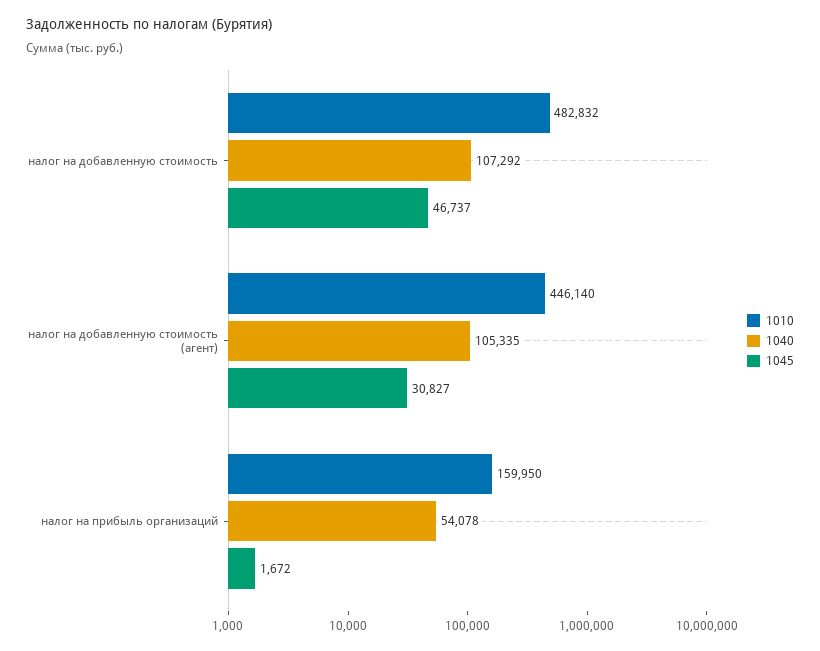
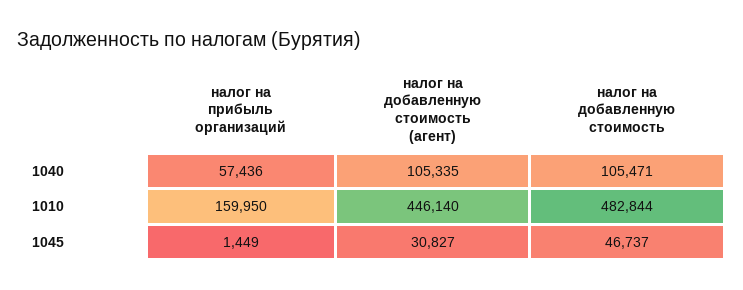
1010, налог на добавленную стоимость: 482832 -> 482844
1040, налог на добавленную стоимость: 107292 -> 105471
1040, налог на прибыль организаций: 54078 -> 57436
1045, налог на прибыль организаций: 1672 -> 1449

